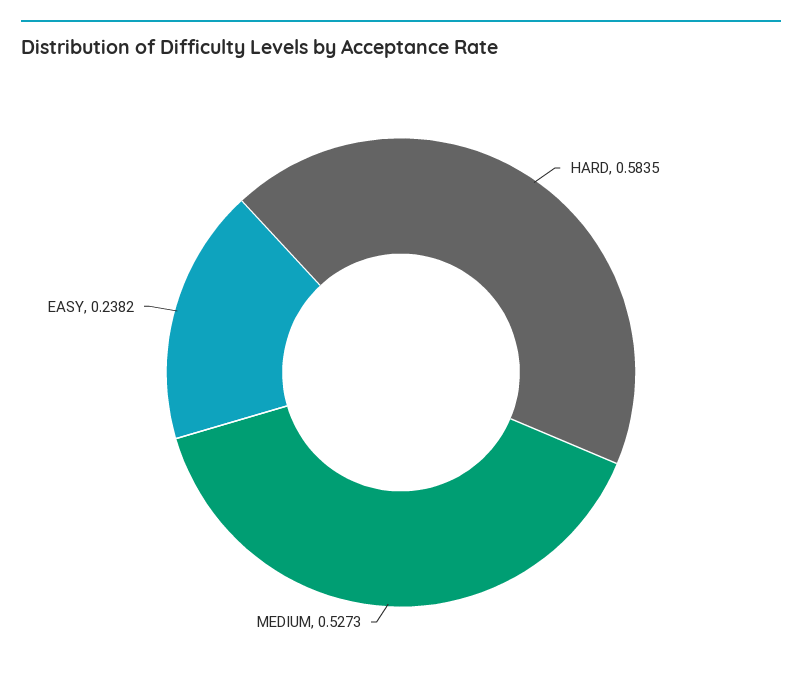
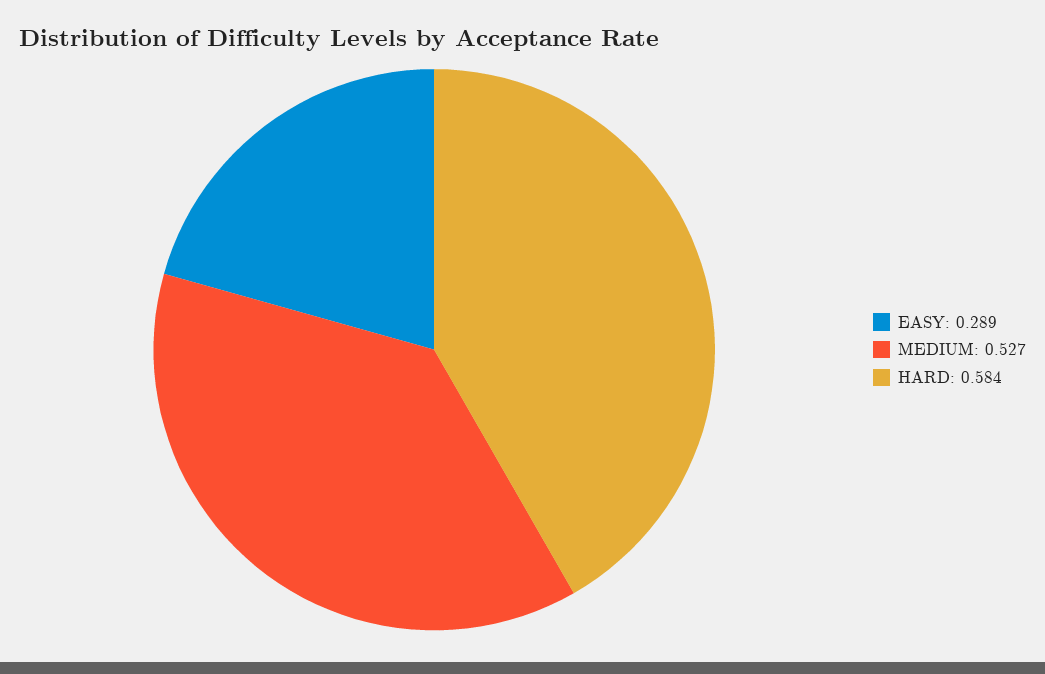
EASY: 0.2382 -> 0.289

